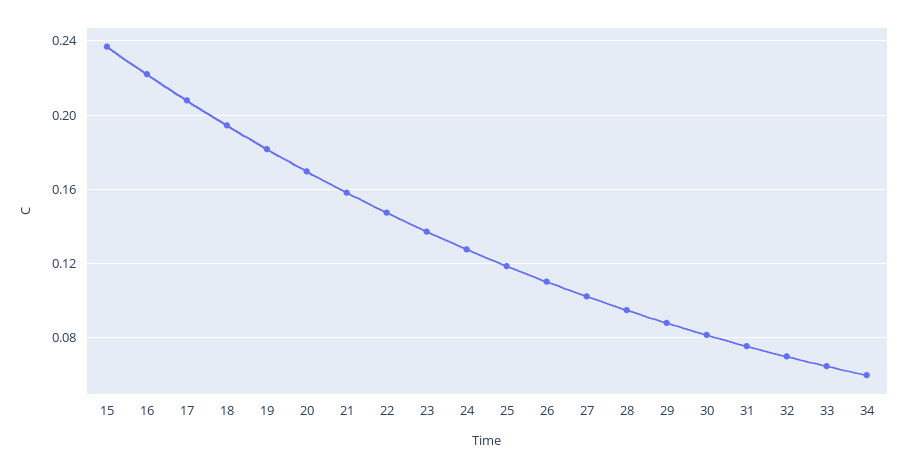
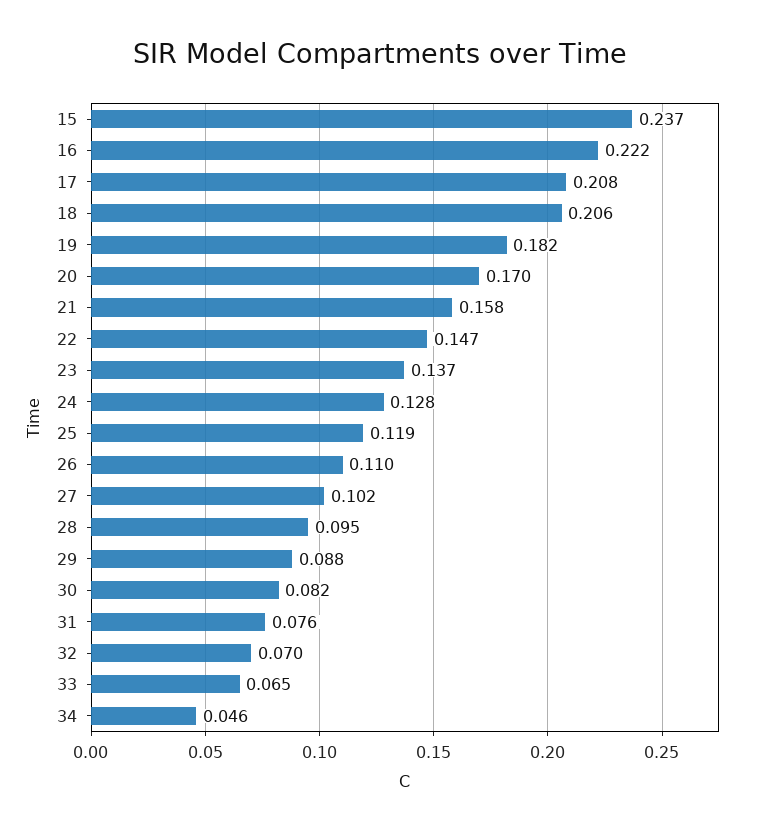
18: 0.195 -> 0.206
34: 0.06 -> 0.046

